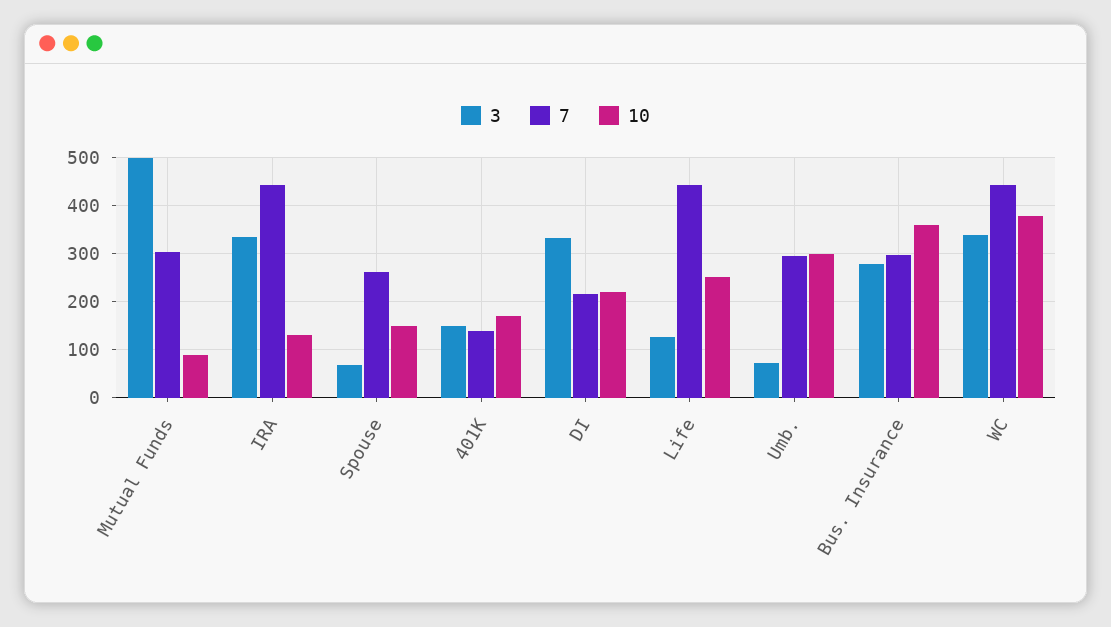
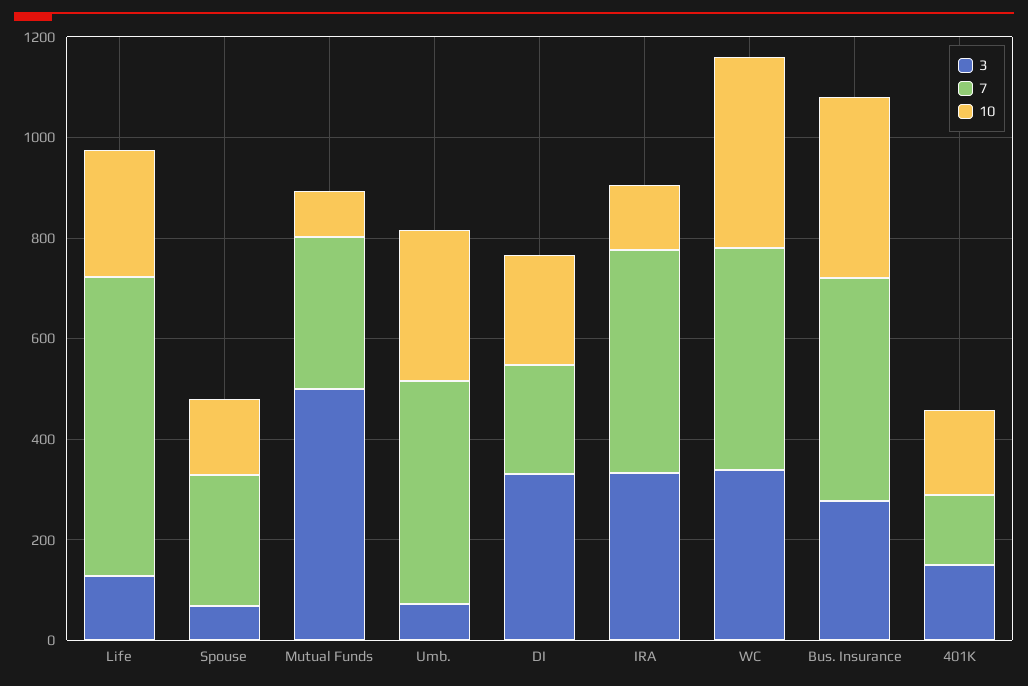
7, Life: 440 -> 600
7, Umb.: 300 -> 450
7, Bus. Insurance: 300 -> 450

